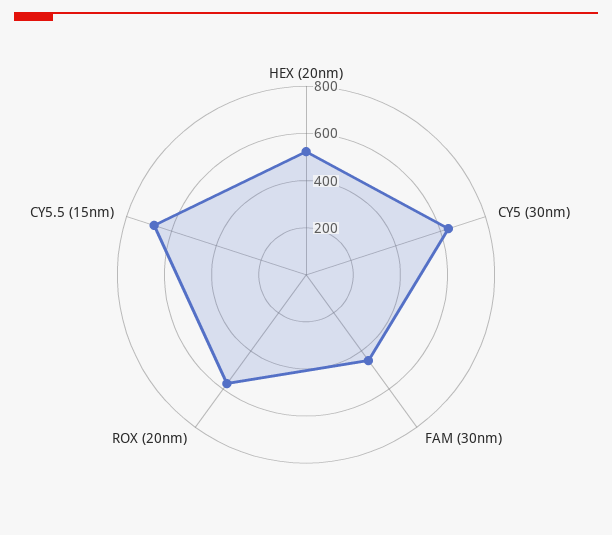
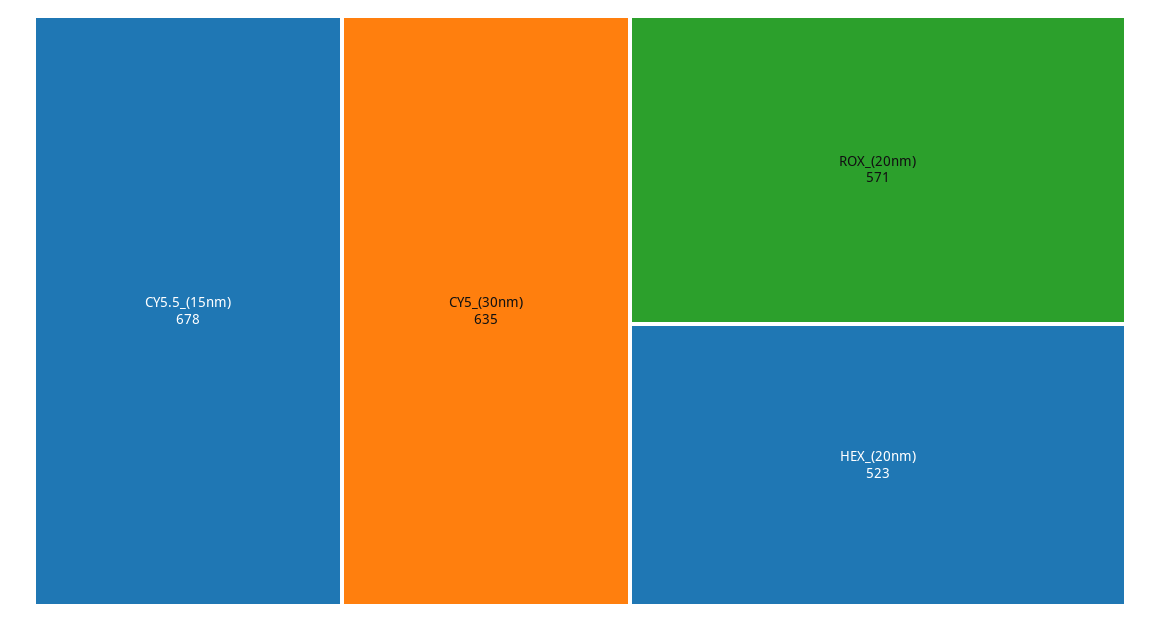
FAM (30nm): 450 -> none

